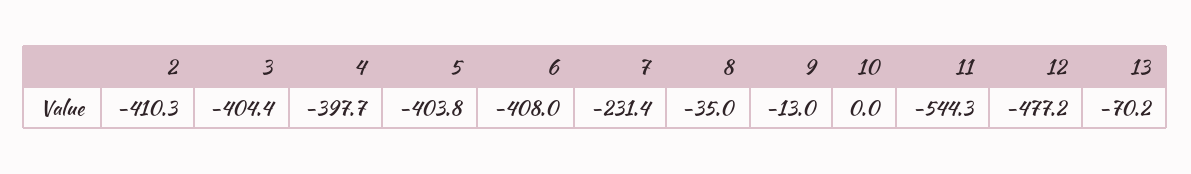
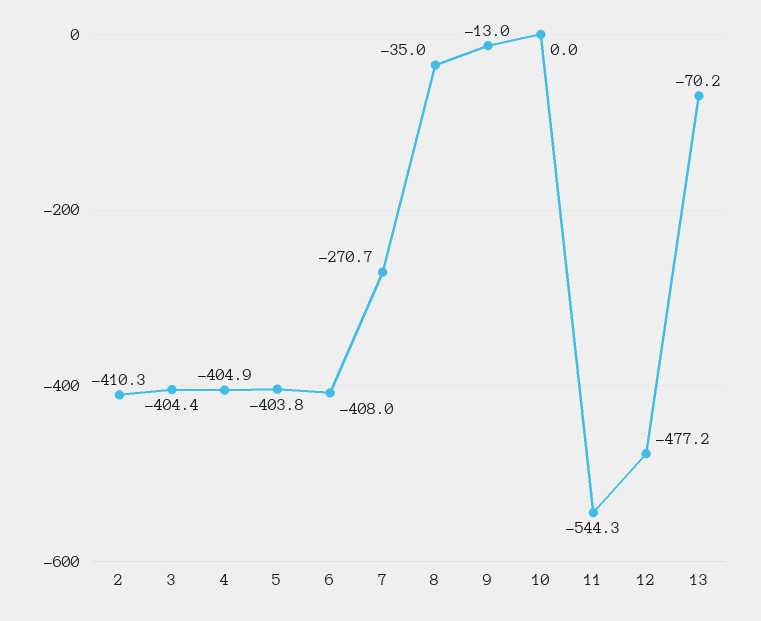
4: -397.7 -> -404.9
7: -231.4 -> -270.7

